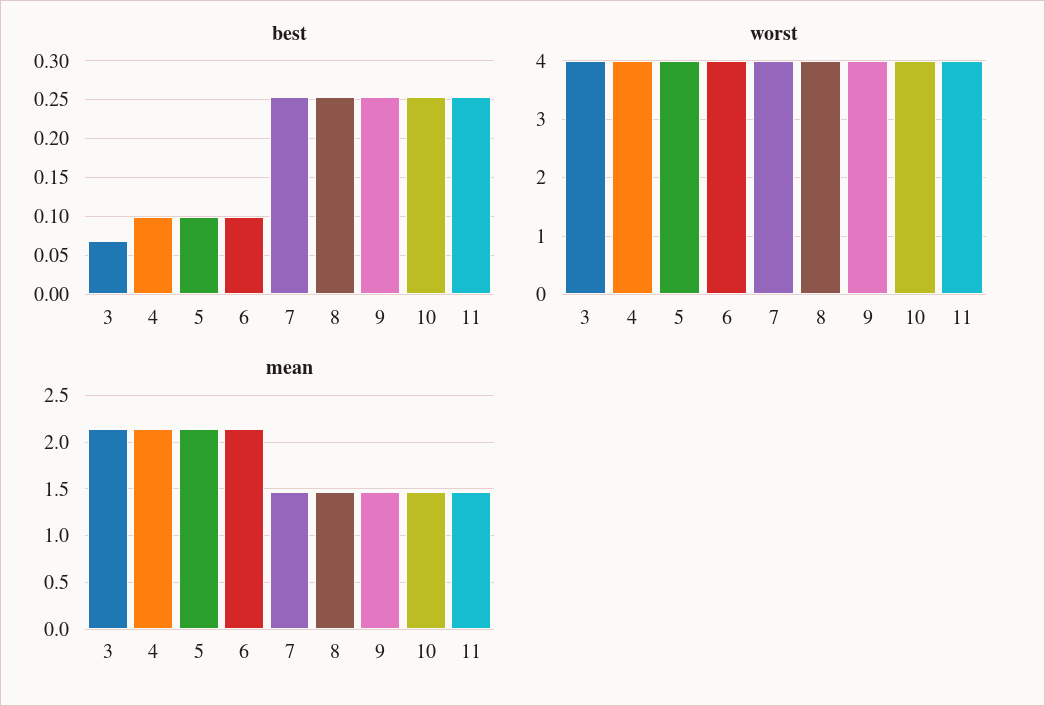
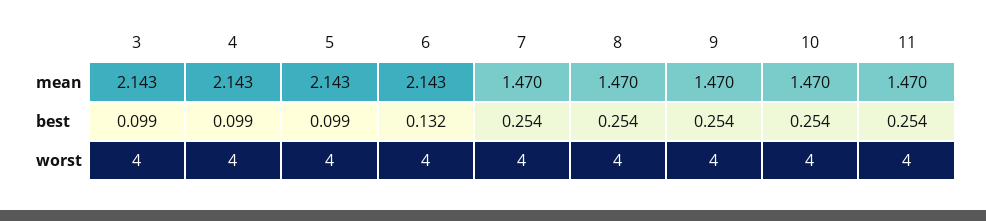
best, 3: 0.07 -> 0.099
best, 6: 0.1 -> 0.132

